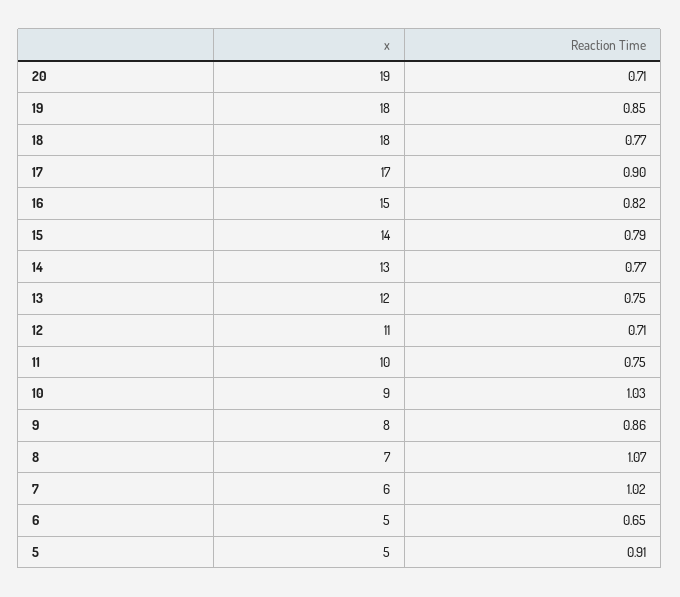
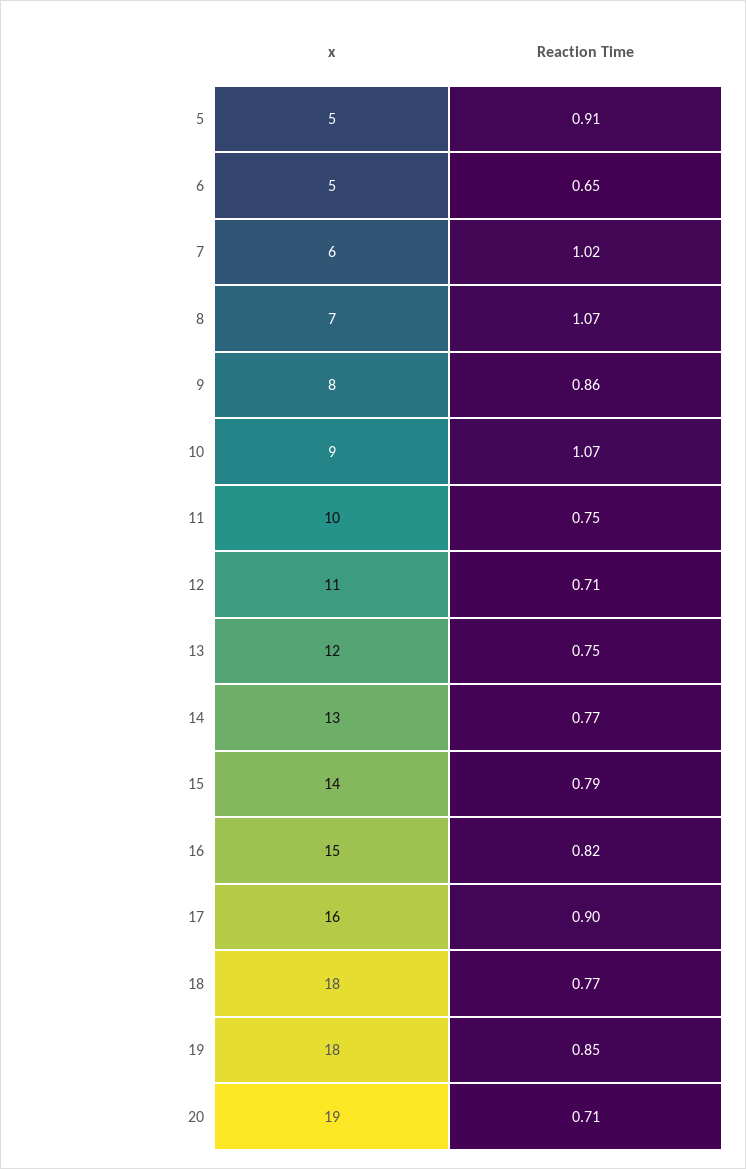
x, 17: 17 -> 16
Reaction Time, 10: 1.03 -> 1.07

